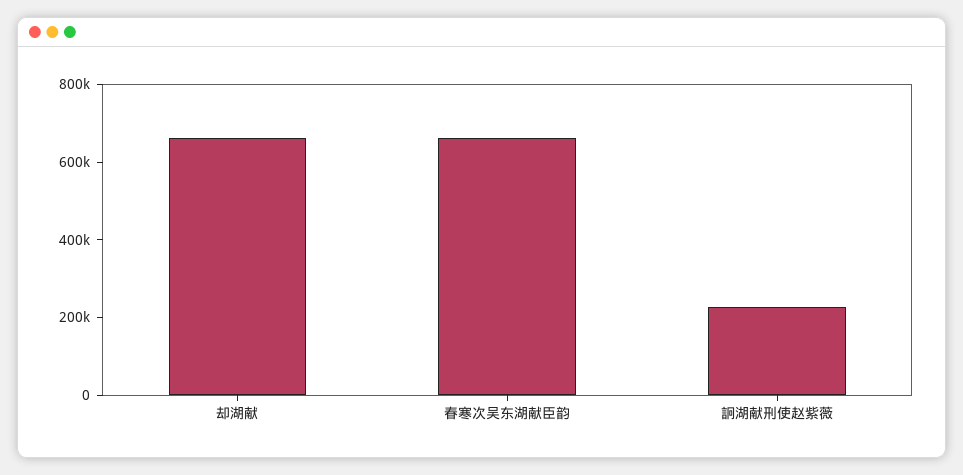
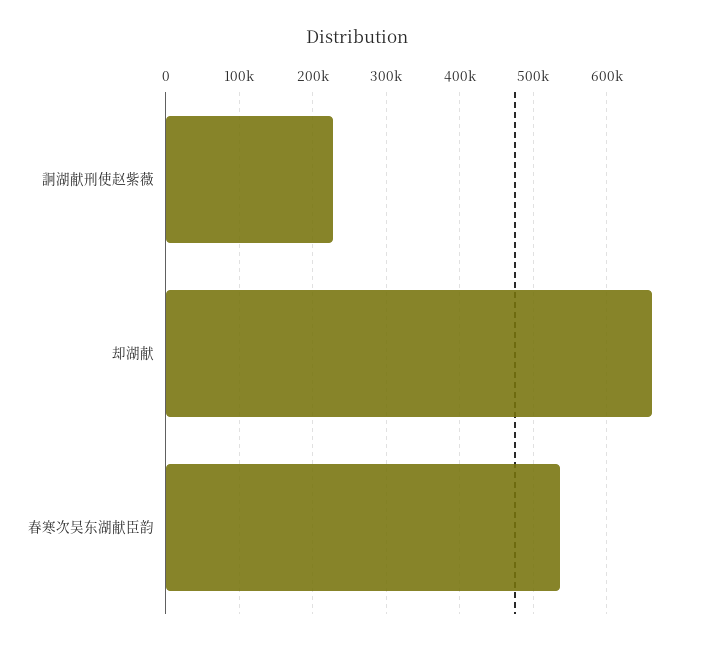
春寒次吴东湖献臣韵: 650000 -> 540000

